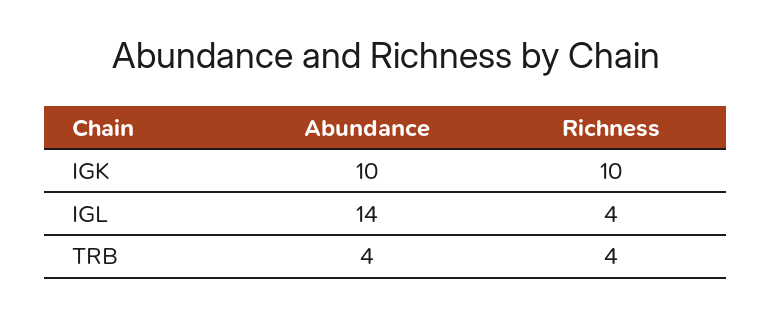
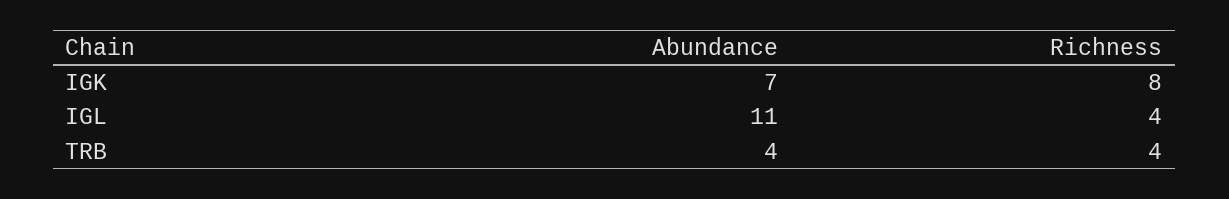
Abundance, IGK: 10 -> 7
Richness, IGK: 10 -> 8
Abundance, IGL: 14 -> 11

